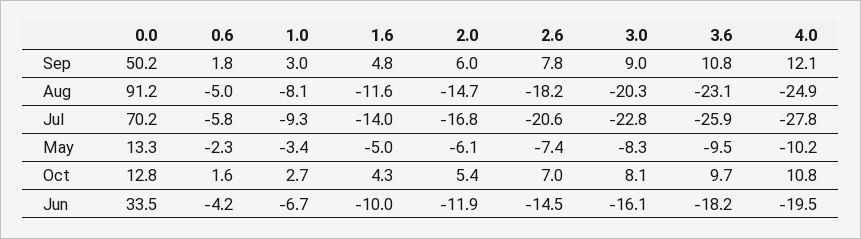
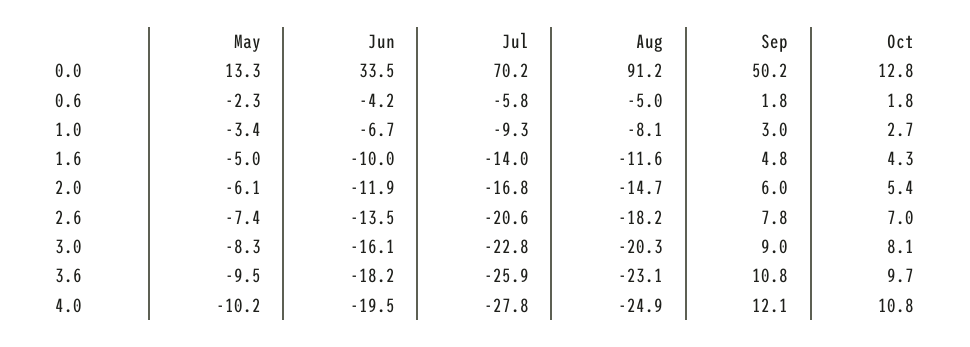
0.6, Oct: 1.6 -> 1.8
2.6, Jun: -14.5 -> -13.5

